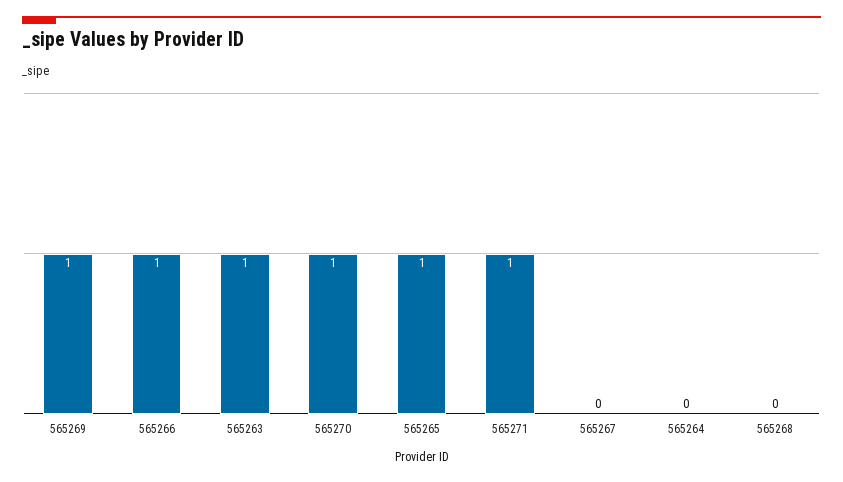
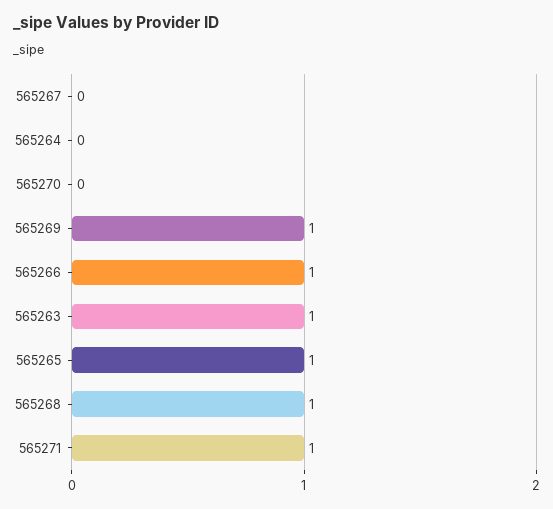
565270: 1 -> 0
565268: 0 -> 1

